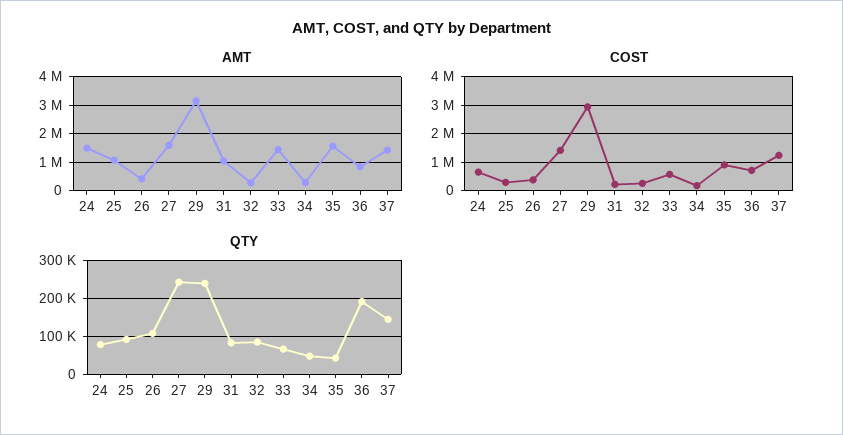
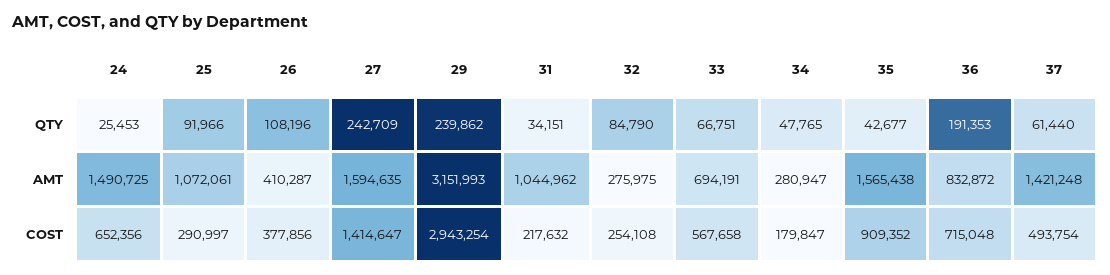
AMT, 33: 1500000 -> 694191
COST, 37: 1250000 -> 493754
QTY, 24: 80000 -> 25453
QTY, 31: 80000 -> 34151
QTY, 37: 140000 -> 61440

